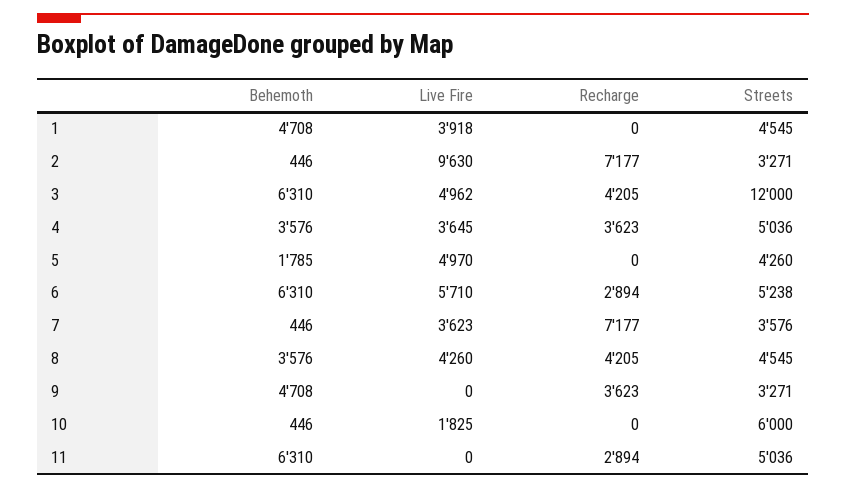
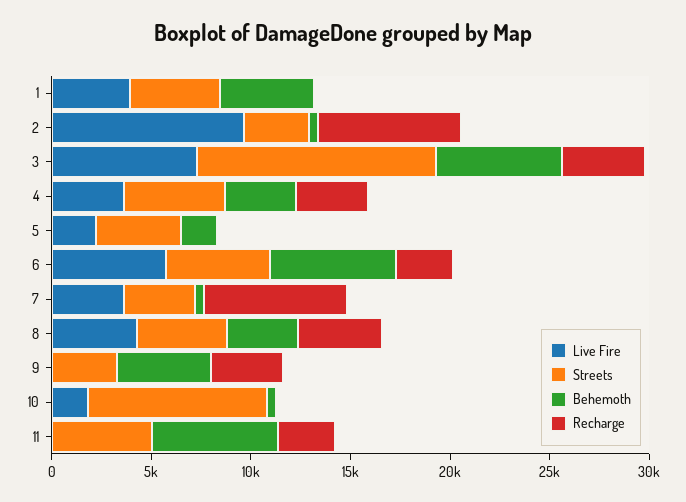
Live Fire, 3: 4962 -> 7000
Live Fire, 5: 4970 -> 2000
Streets, 10: 6000 -> 9000

